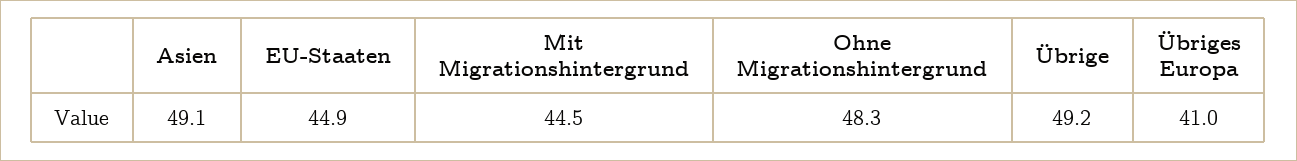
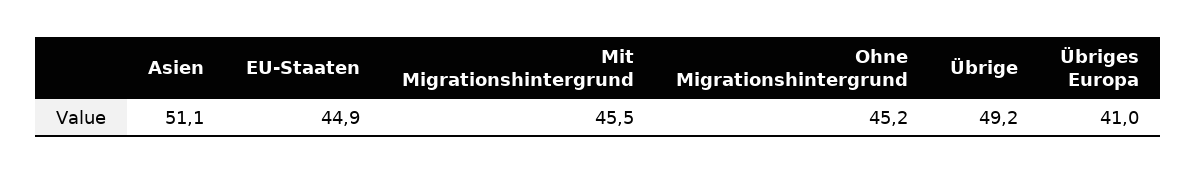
Asien: 49.1 -> 51.1
Mit Migrationshintergrund: 44.5 -> 45.5
Ohne Migrationshintergrund: 48.3 -> 45.2

